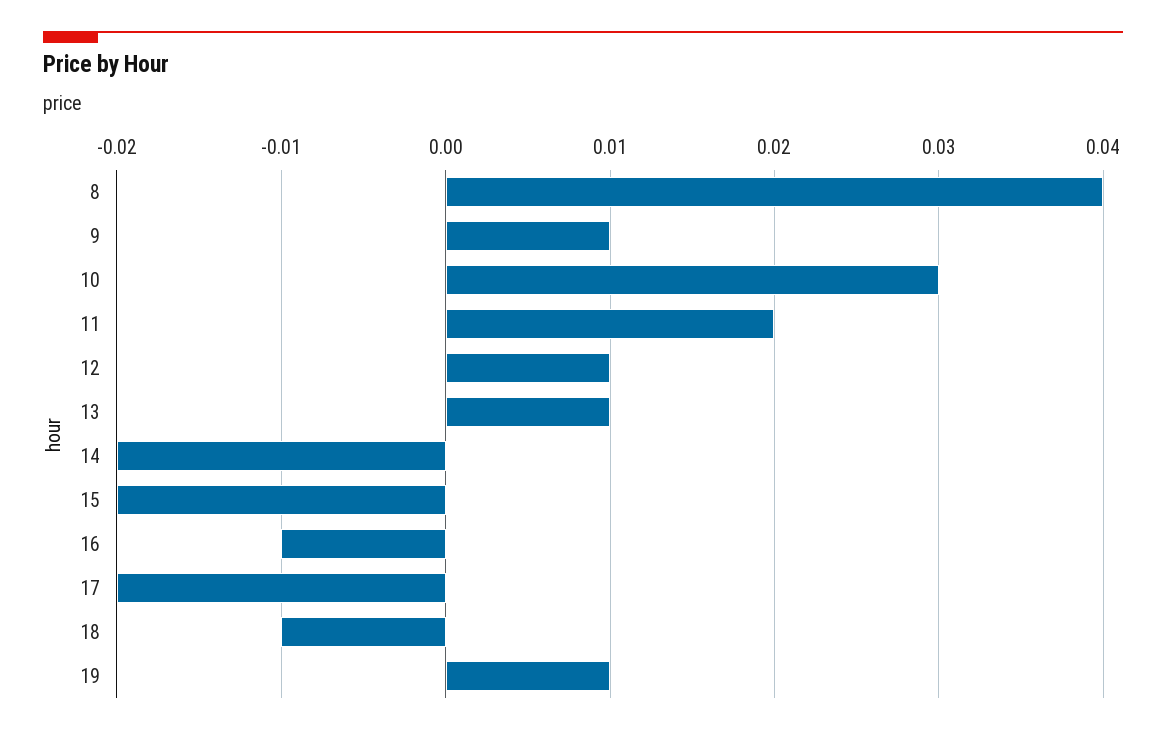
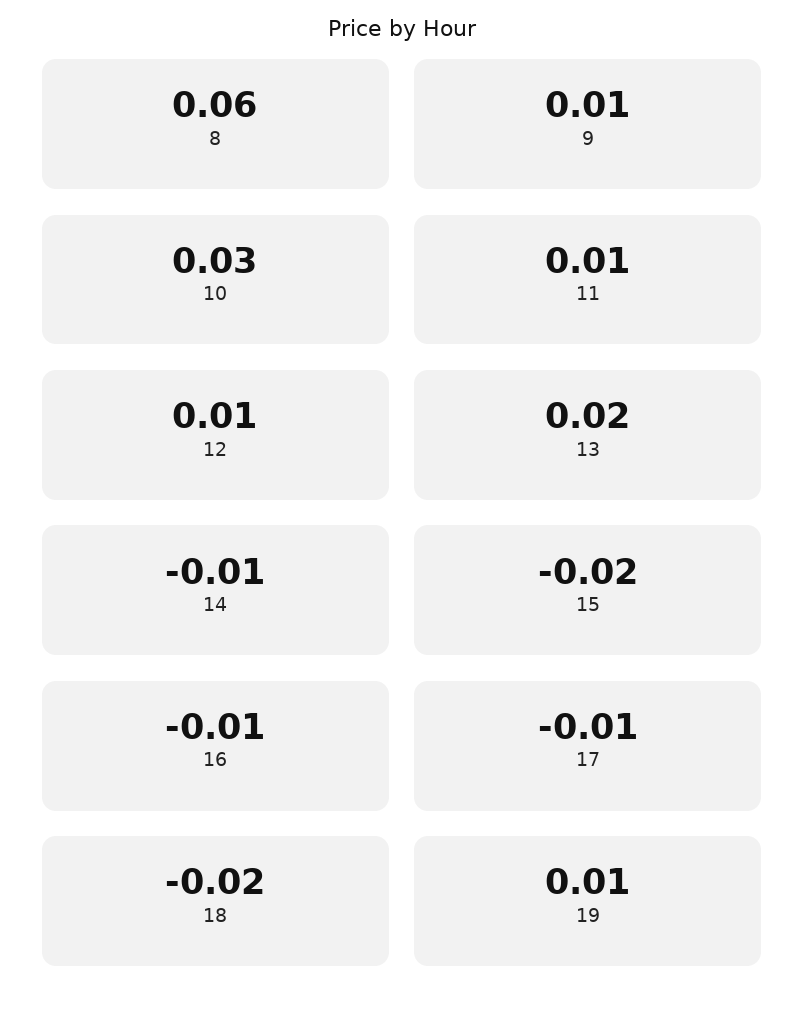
8: 0.04 -> 0.06
11: 0.02 -> 0.01
13: 0.01 -> 0.02
14: -0.02 -> -0.01
17: -0.02 -> -0.01
18: -0.01 -> -0.02

